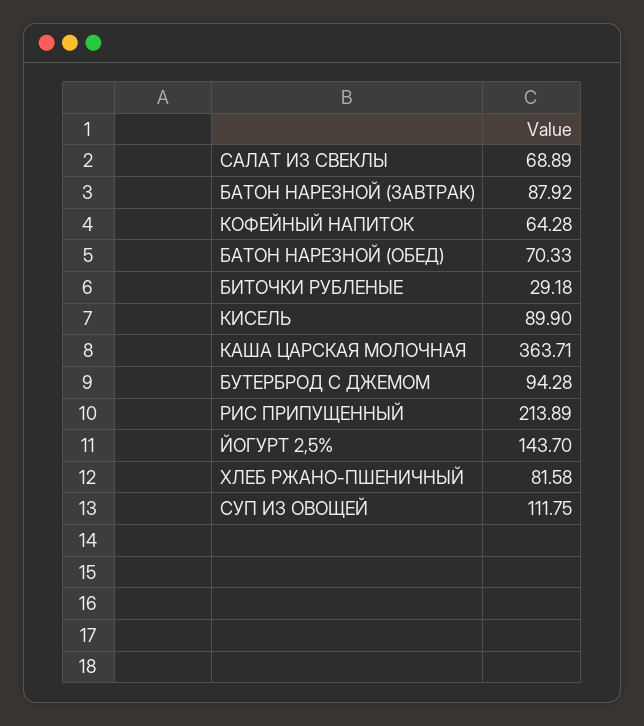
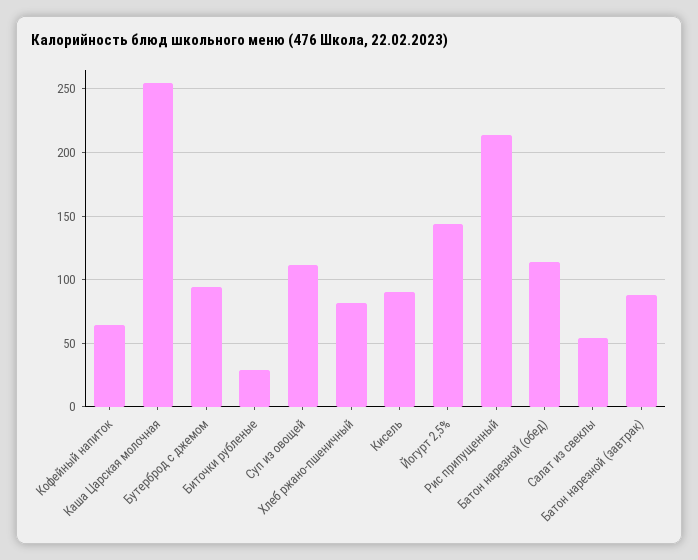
САЛАТ ИЗ СВЕКЛЫ: 68.89 -> 55
БАТОН НАРЕЗНОЙ (ОБЕД): 70.33 -> 115
КАША ЦАРСКАЯ МОЛОЧНАЯ: 363.71 -> 255

